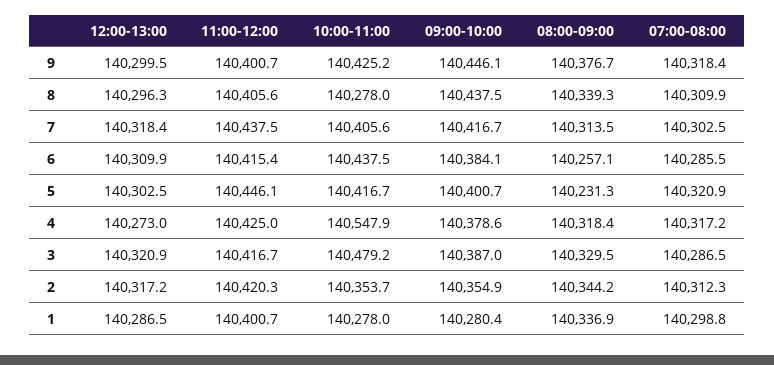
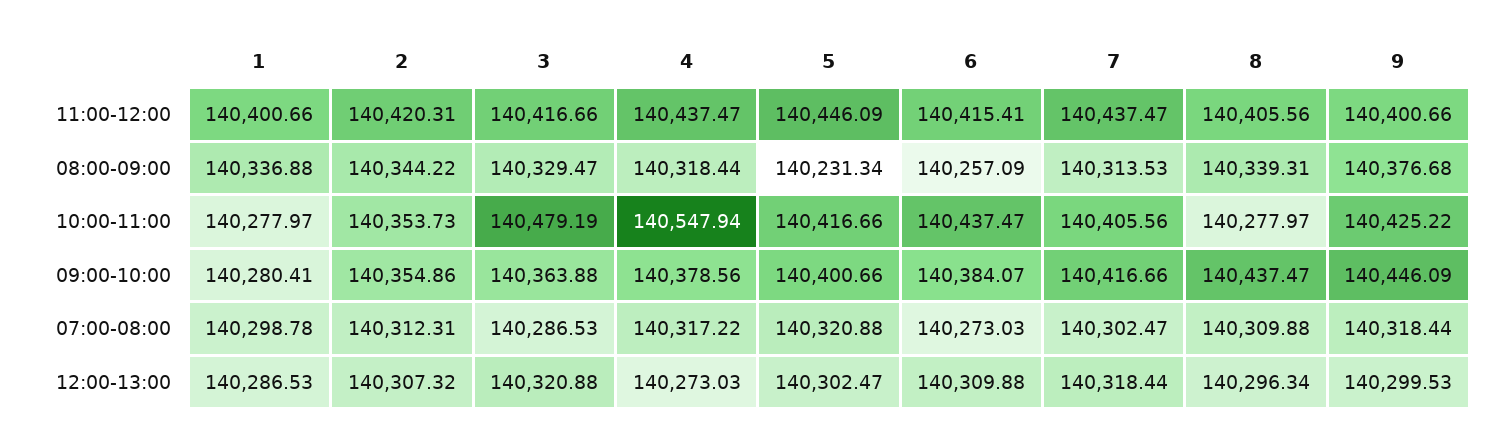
07:00-08:00, 6: 140285.5 -> 140273.03
11:00-12:00, 4: 140425 -> 140437.47
09:00-10:00, 3: 140387 -> 140363.88
12:00-13:00, 2: 140317.2 -> 140307.32

